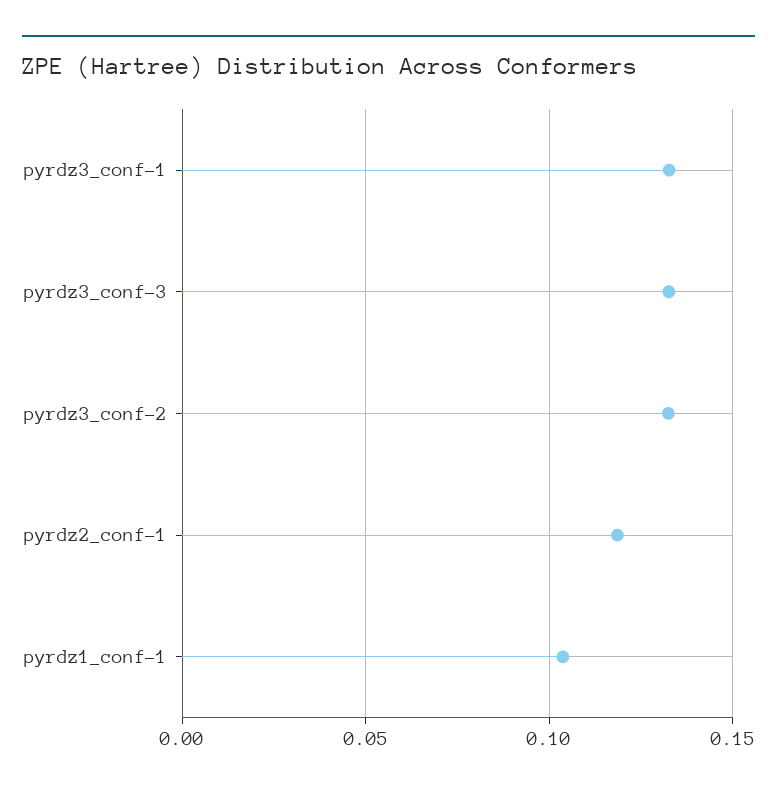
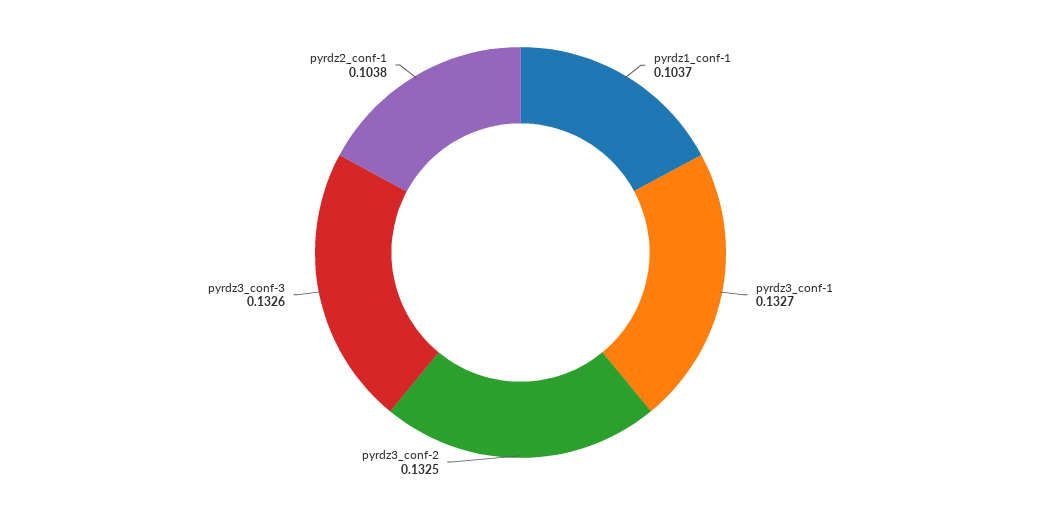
pyrdz2_conf-1: 0.12 -> 0.1038

